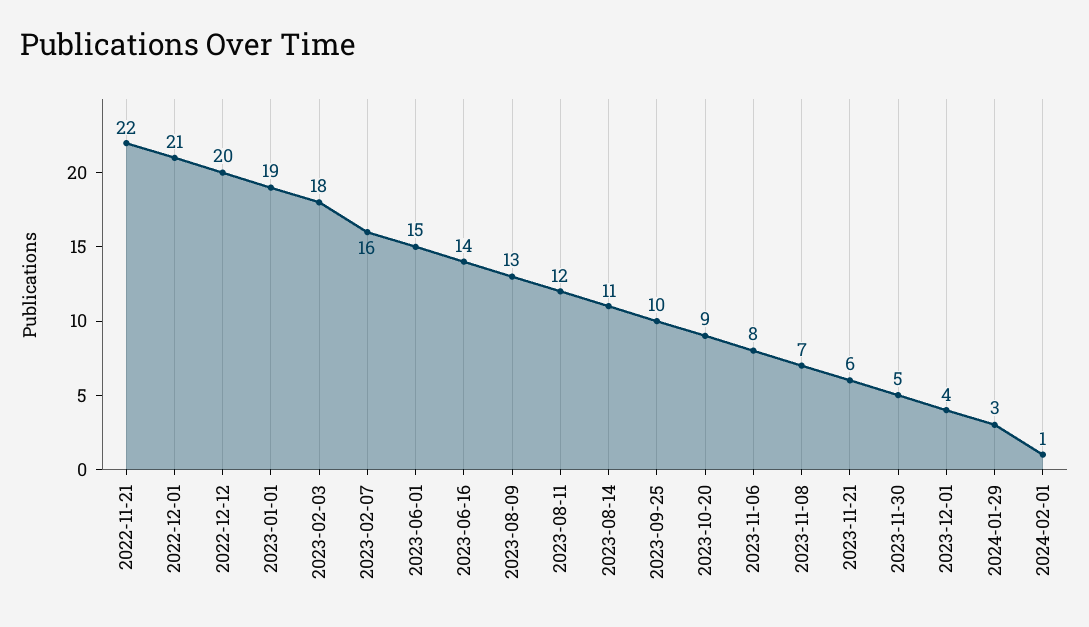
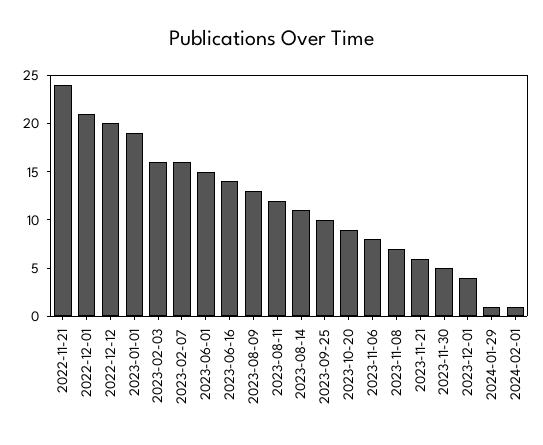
2022-11-21: 22 -> 24
2023-02-03: 18 -> 16
2024-01-29: 3 -> 1

